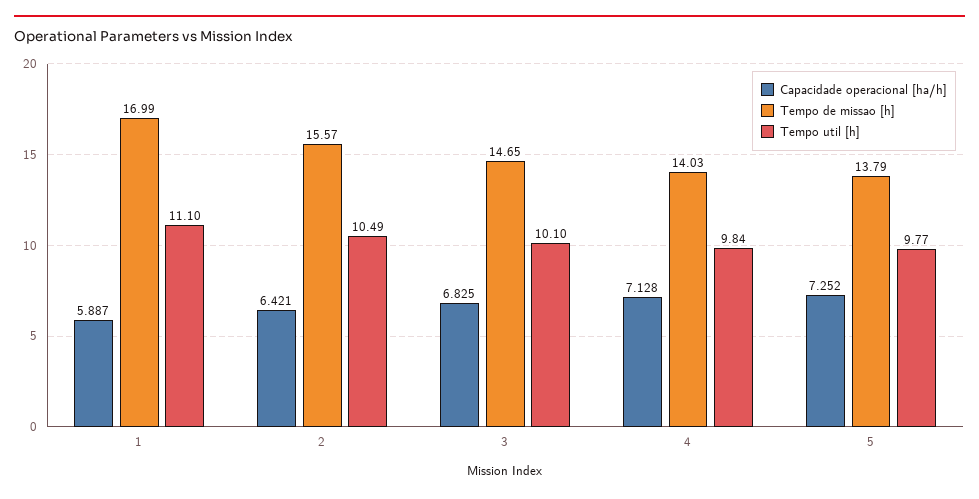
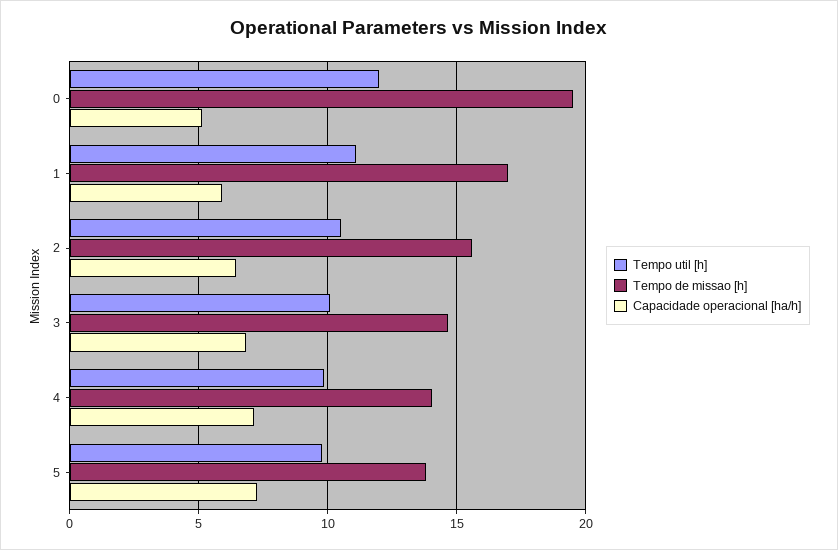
Tempo util [h], 0: none -> 12
Tempo de missao [h], 0: none -> 19.5
Capacidade operacional [ha/h], 0: none -> 5

